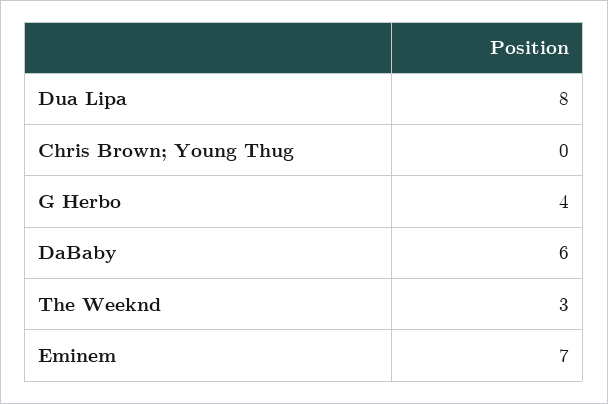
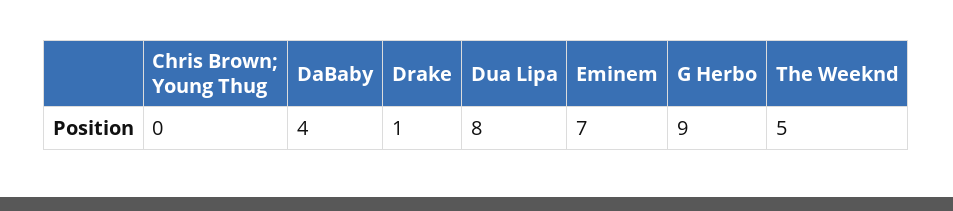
G Herbo: 4 -> 9
DaBaby: 6 -> 4
The Weeknd: 3 -> 5
Drake: none -> 1

